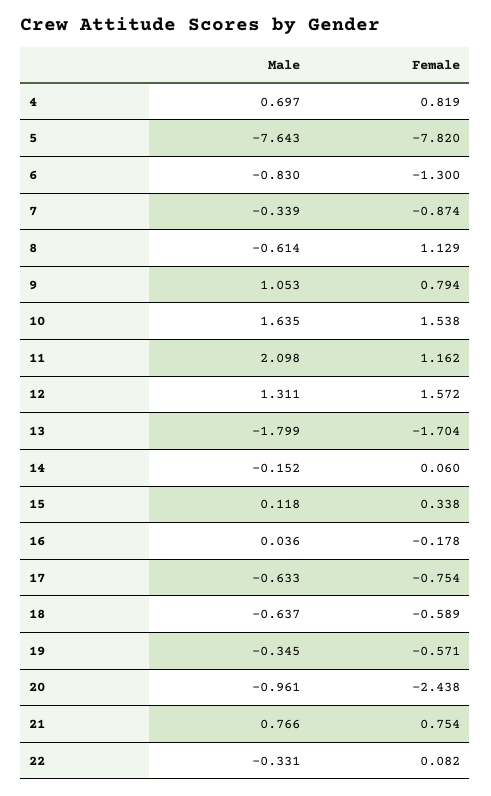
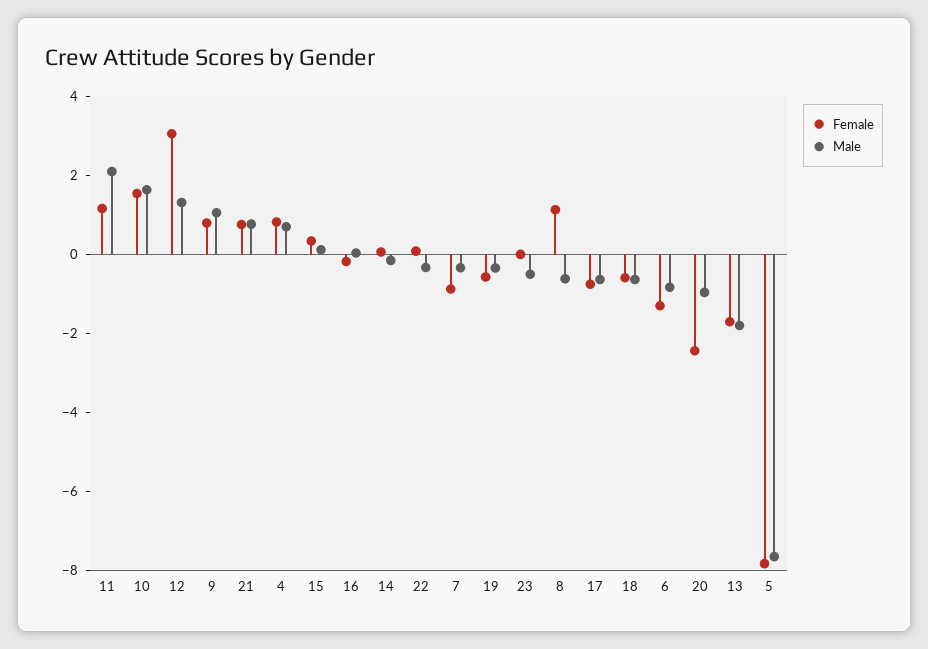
Female, 12: 1.572 -> 3
Female, 23: none -> 0
Male, 23: none -> -0.5

